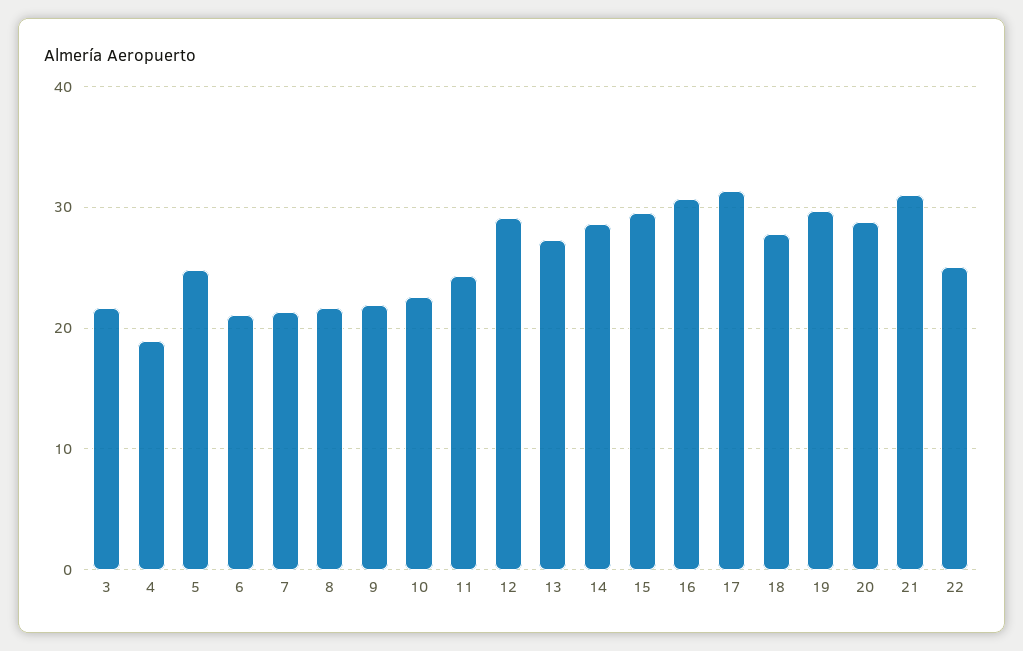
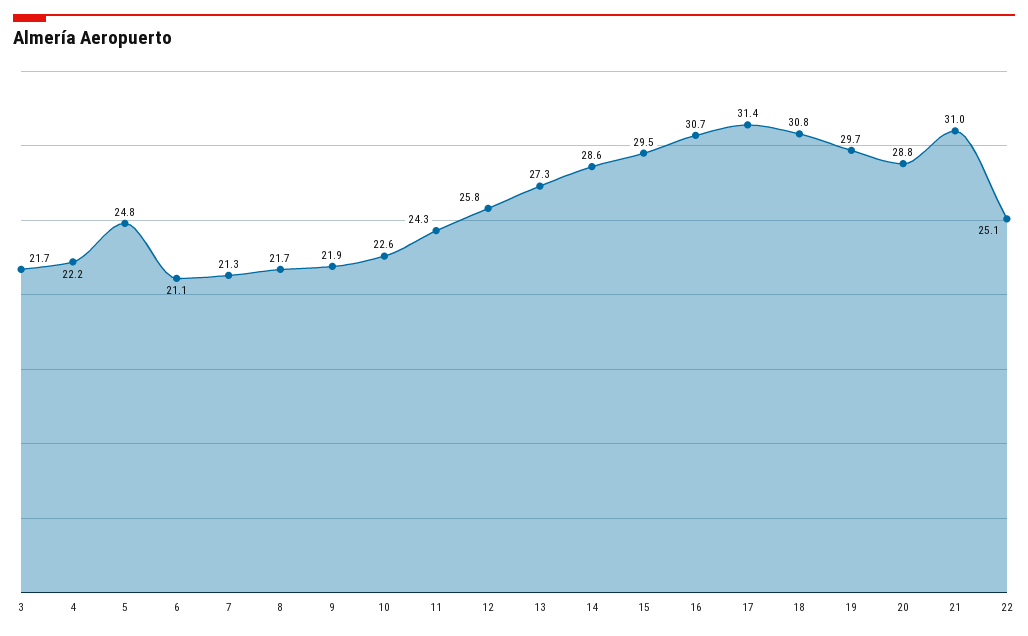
4: 19 -> 22.2
12: 29 -> 25.8
18: 28 -> 30.8

